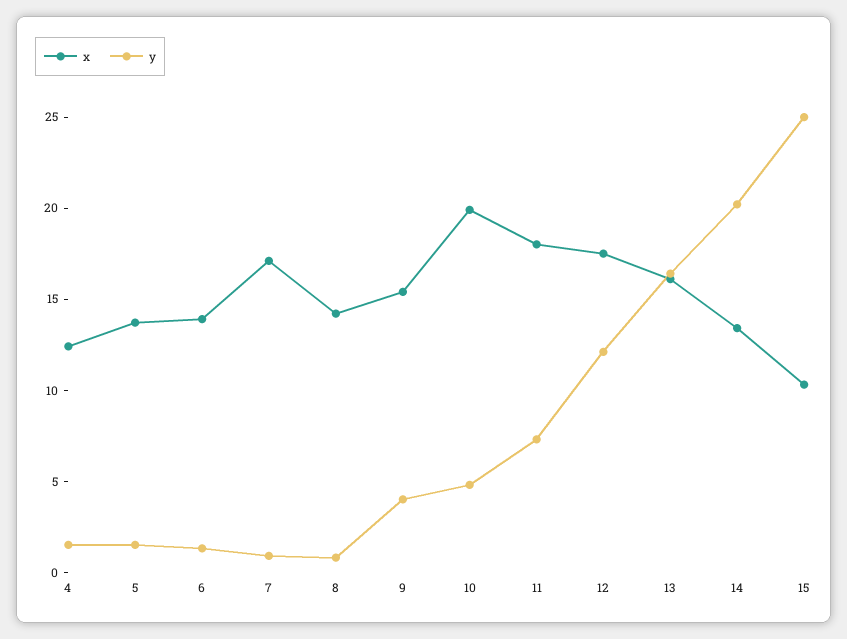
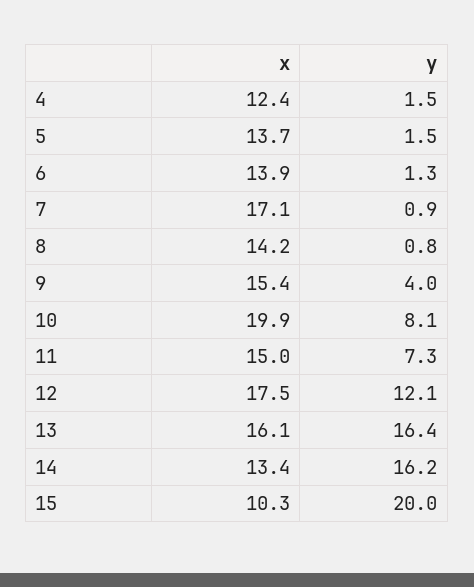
y, 10: 5 -> 8.1
x, 11: 18 -> 15
y, 14: 20 -> 16.2
y, 15: 25 -> 20

